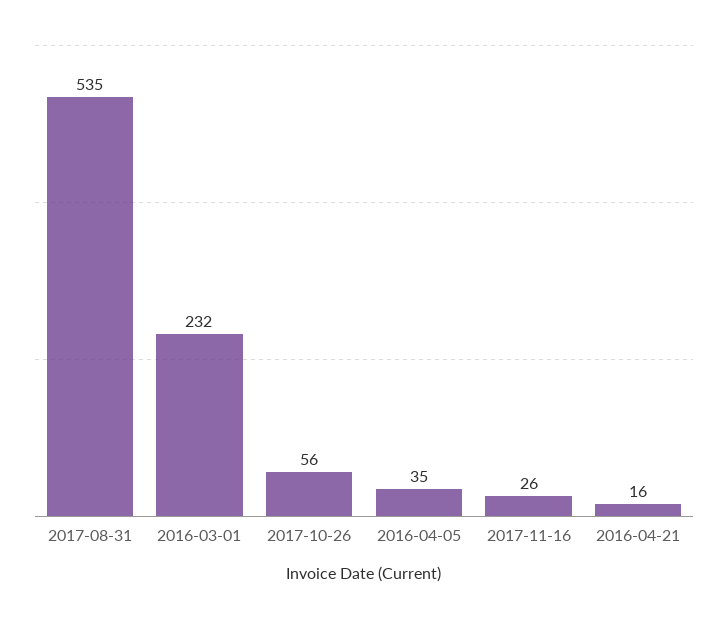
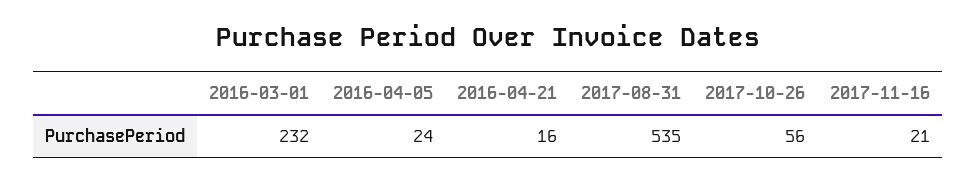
2016-04-05: 35 -> 24
2017-11-16: 26 -> 21

